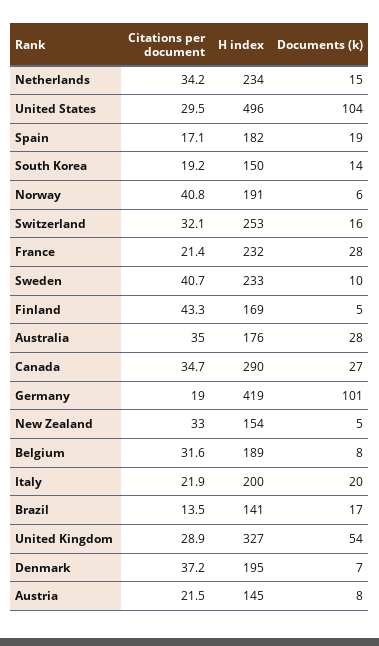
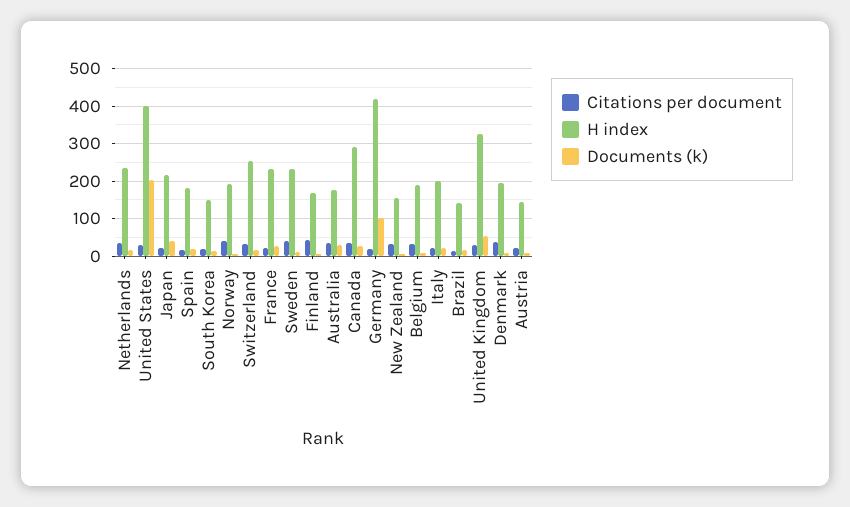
H index, United States: 496 -> 400
Documents (k), United States: 104 -> 200
Citations per document, Japan: none -> 20
H index, Japan: none -> 220
Documents (k), Japan: none -> 40

